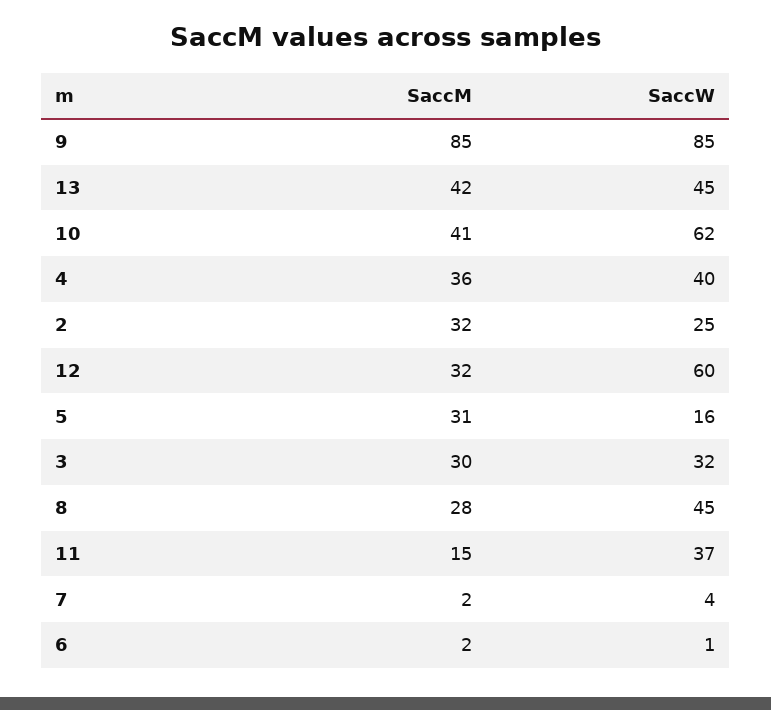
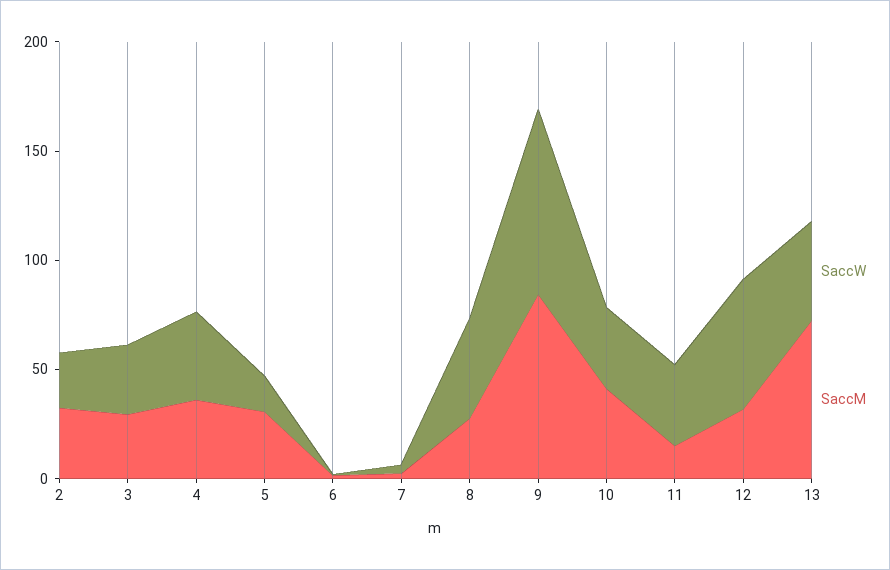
SaccM, 13: 42 -> 70
SaccW, 10: 62 -> 40

